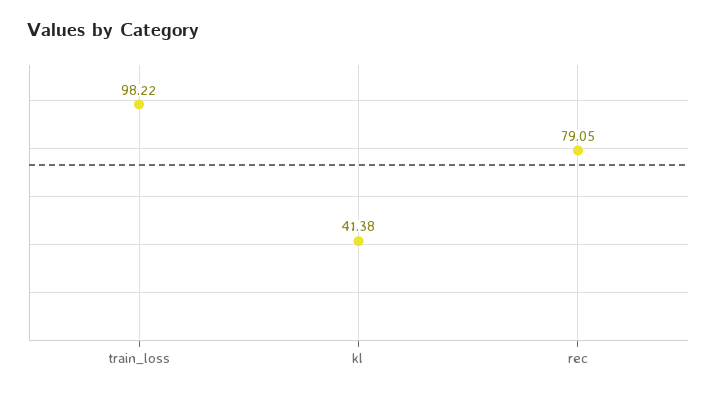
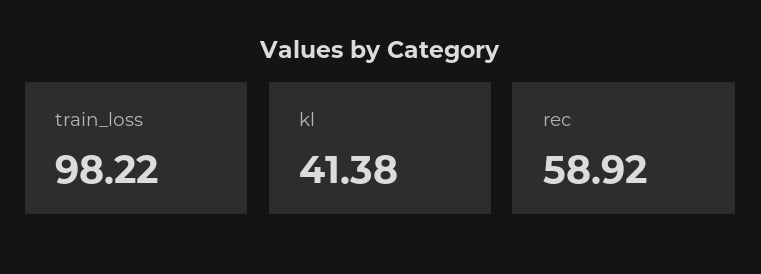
rec: 79.05 -> 58.92

